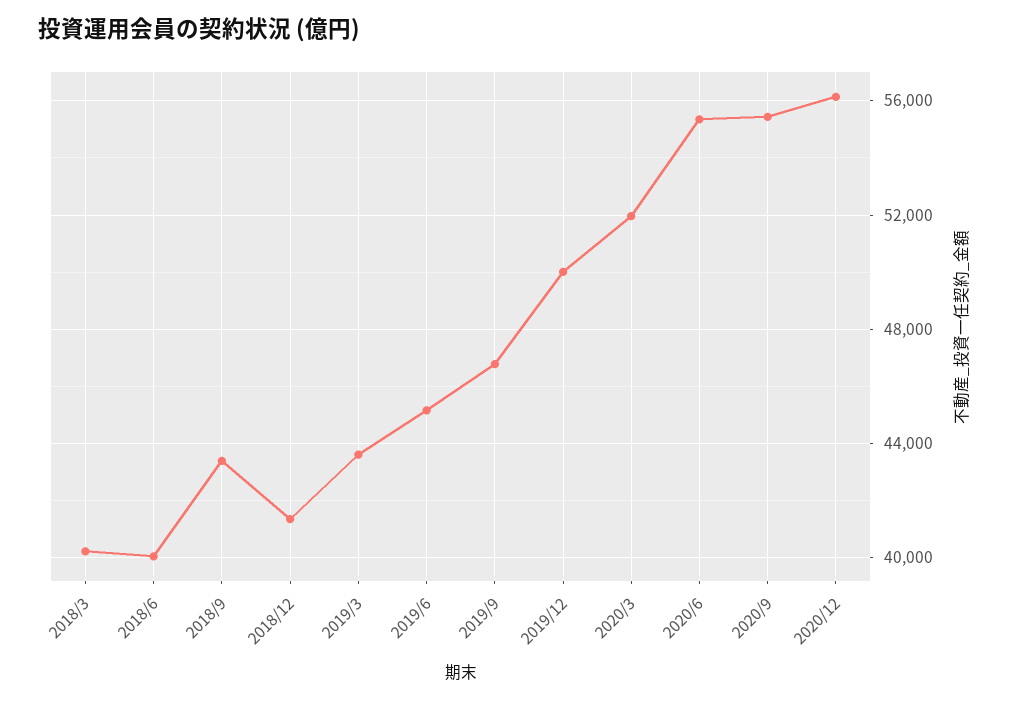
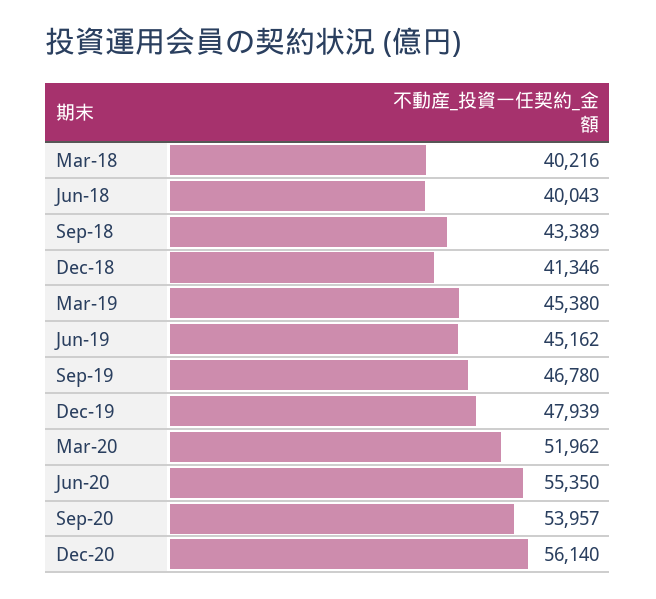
2019/3: 43500 -> 45380
2019/12: 50000 -> 47939
2020/9: 55500 -> 53957

